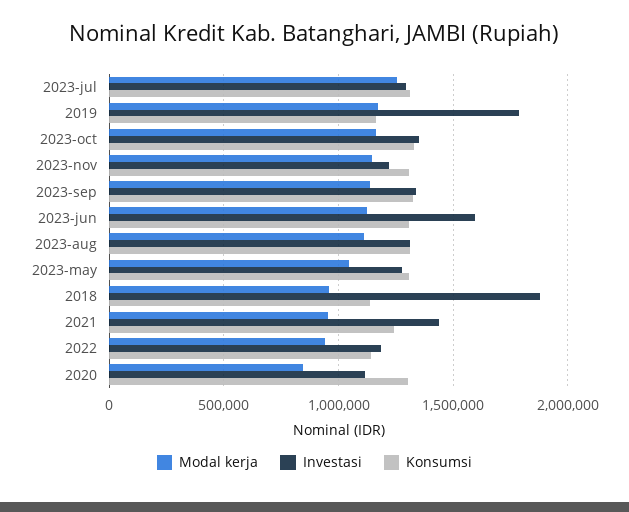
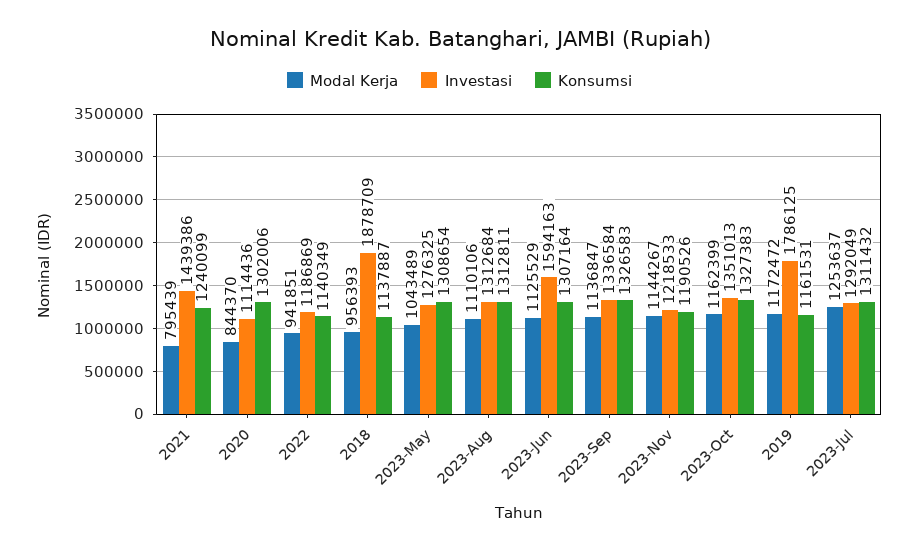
Konsumsi, 2023-nov: 1300000 -> 1190526
Modal kerja, 2021: 950000 -> 795439

